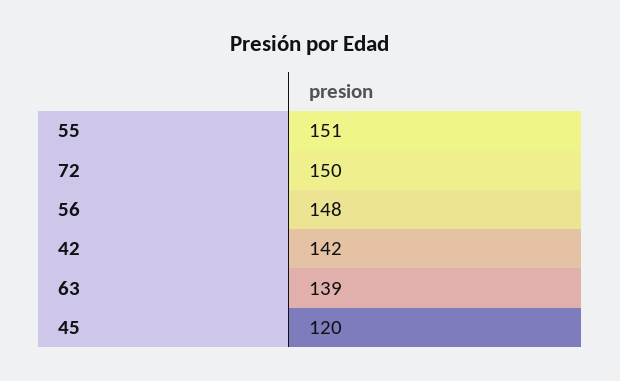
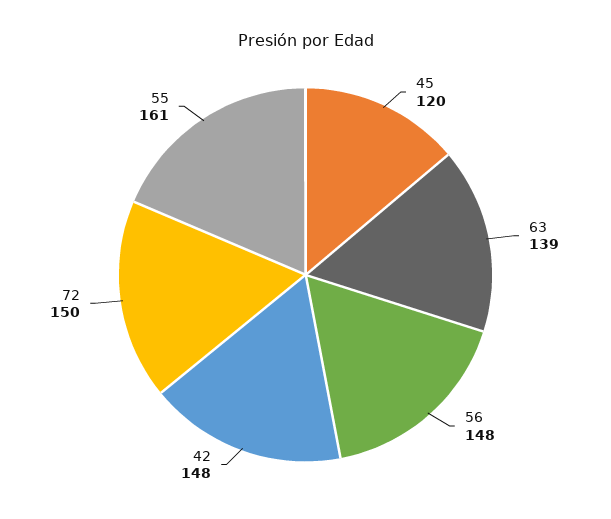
55: 151 -> 161
42: 142 -> 148

